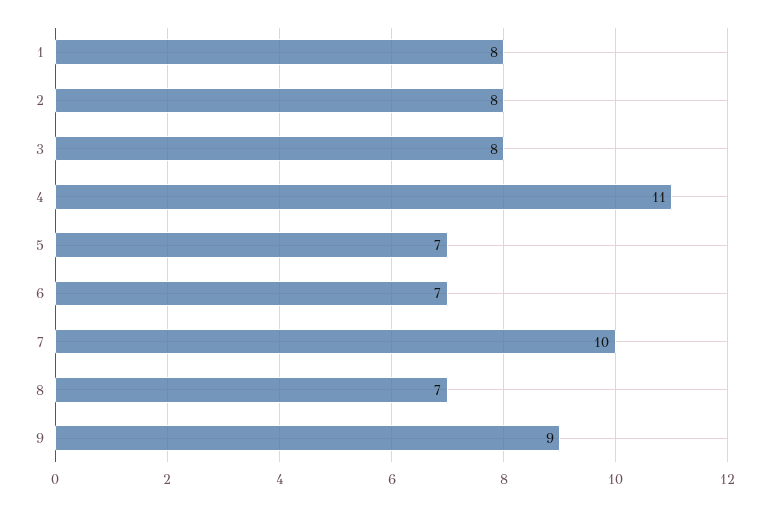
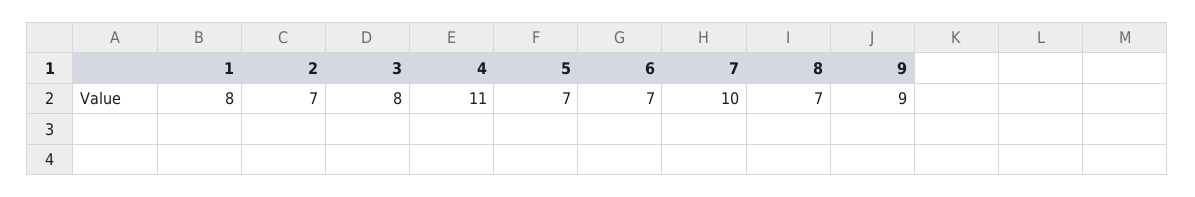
2: 8 -> 7

